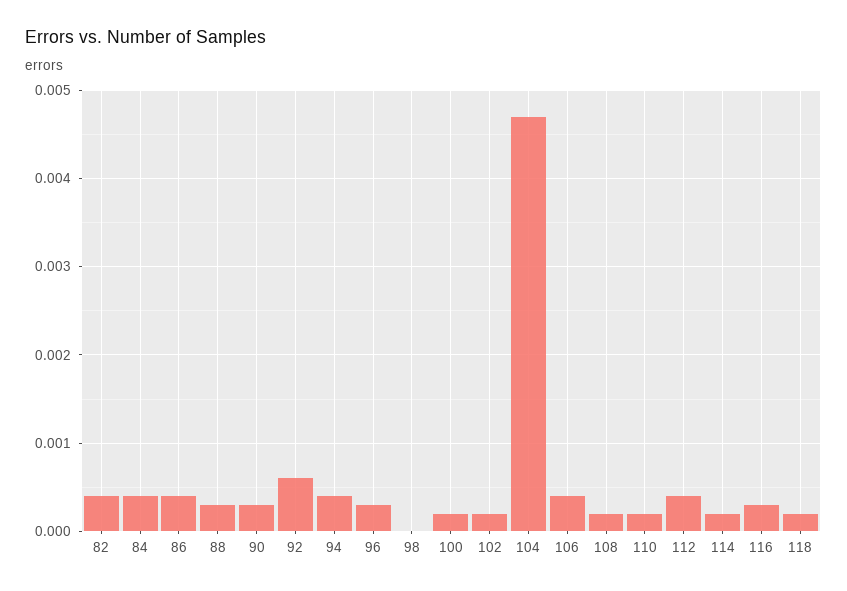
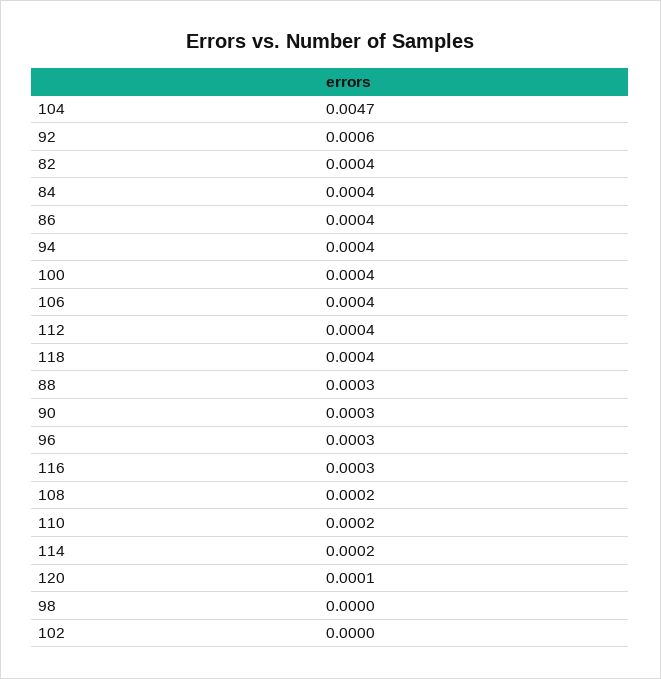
100: 0.0002 -> 0.0004
102: 0.0002 -> 0
118: 0.0002 -> 0.0004
120: none -> 0.0001

